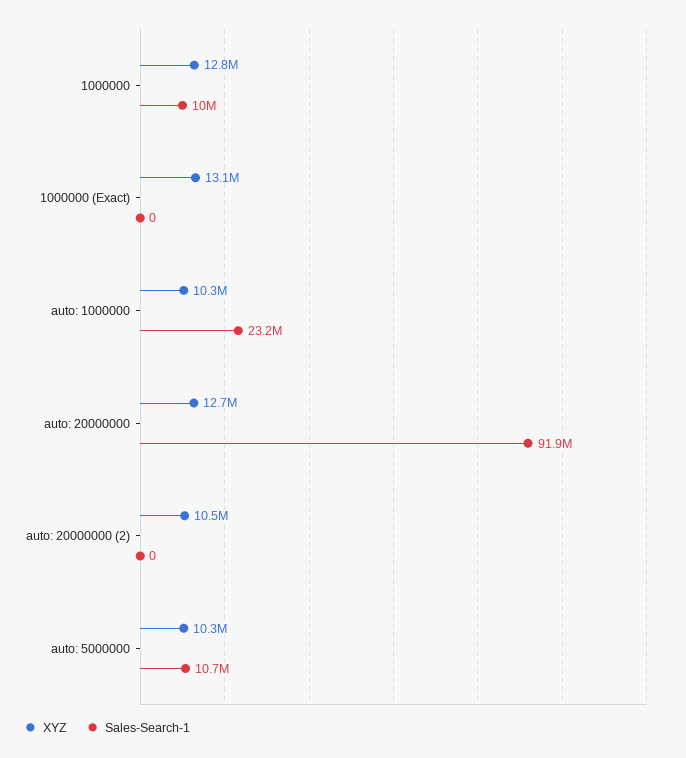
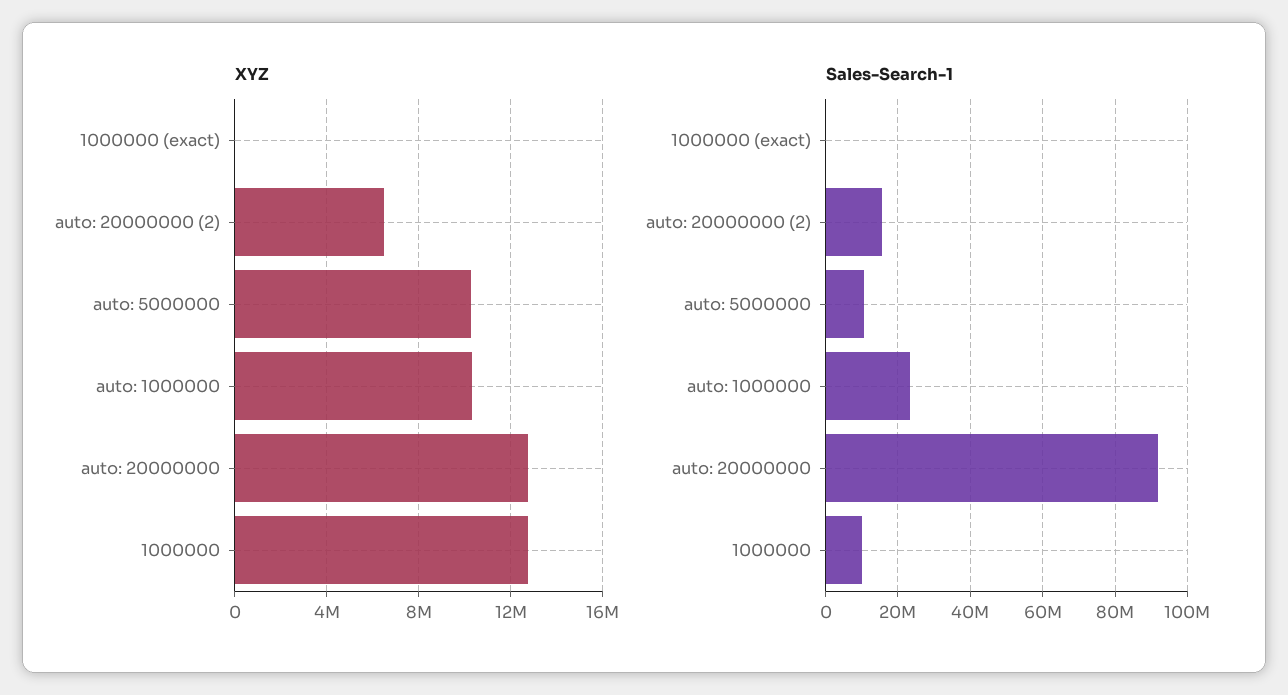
XYZ, 1000000 (Exact): 13100000 -> 0
XYZ, auto: 20000000 (2): 10500000 -> 6500000
Sales-Search-1, auto: 20000000 (2): 0 -> 16000000

